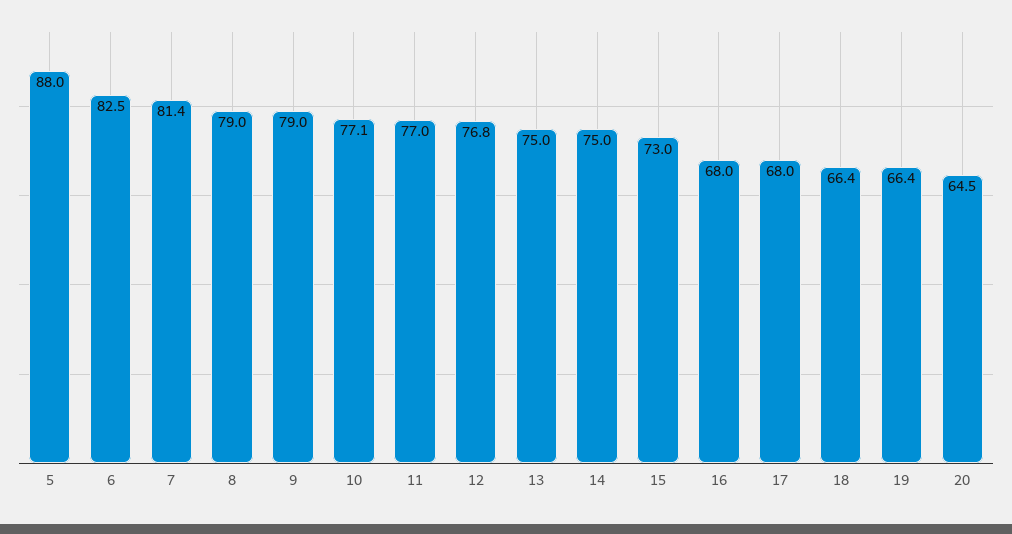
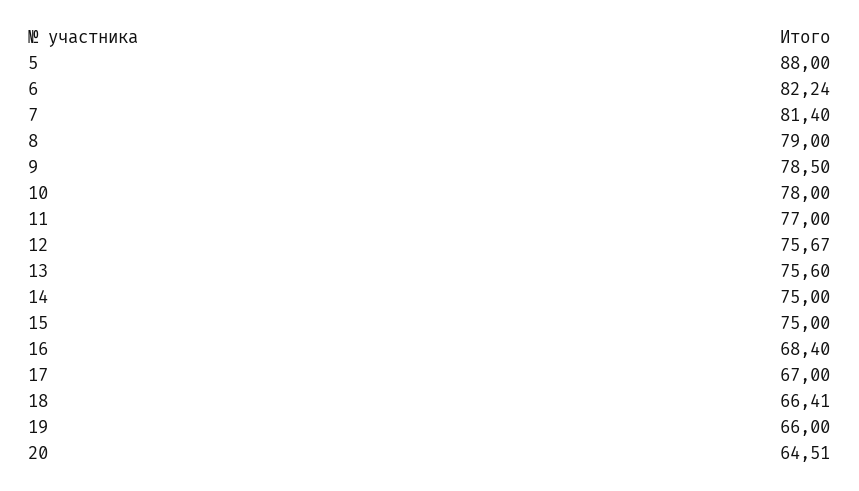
6: 82.5 -> 82.24
9: 79 -> 78.5
10: 77.1 -> 78
12: 76.8 -> 75.67
13: 75 -> 75.6
15: 73 -> 75
16: 68 -> 68.4
17: 68 -> 67
19: 66.4 -> 66

